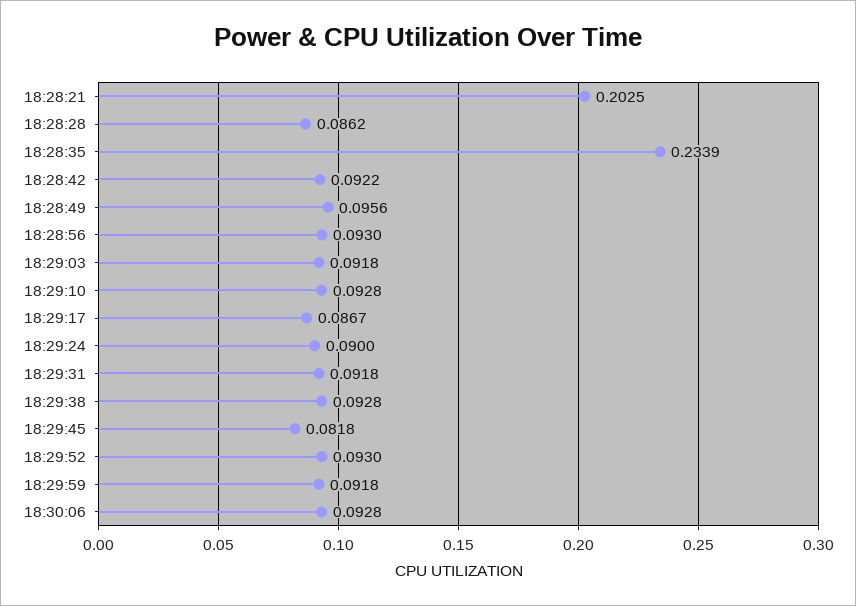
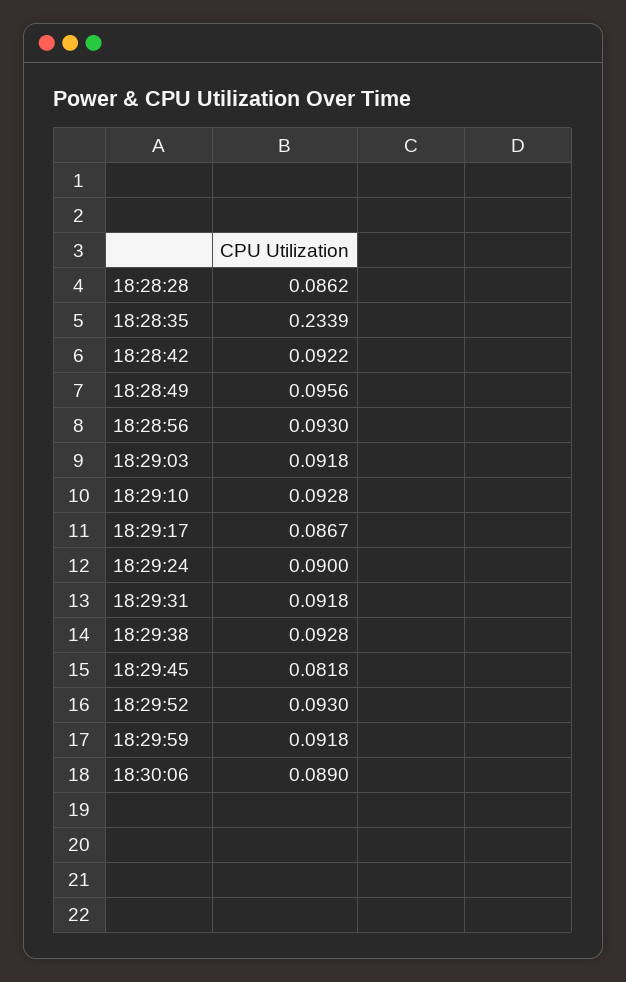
18:28:21: 0.2025 -> none
18:30:06: 0.0928 -> 0.089

